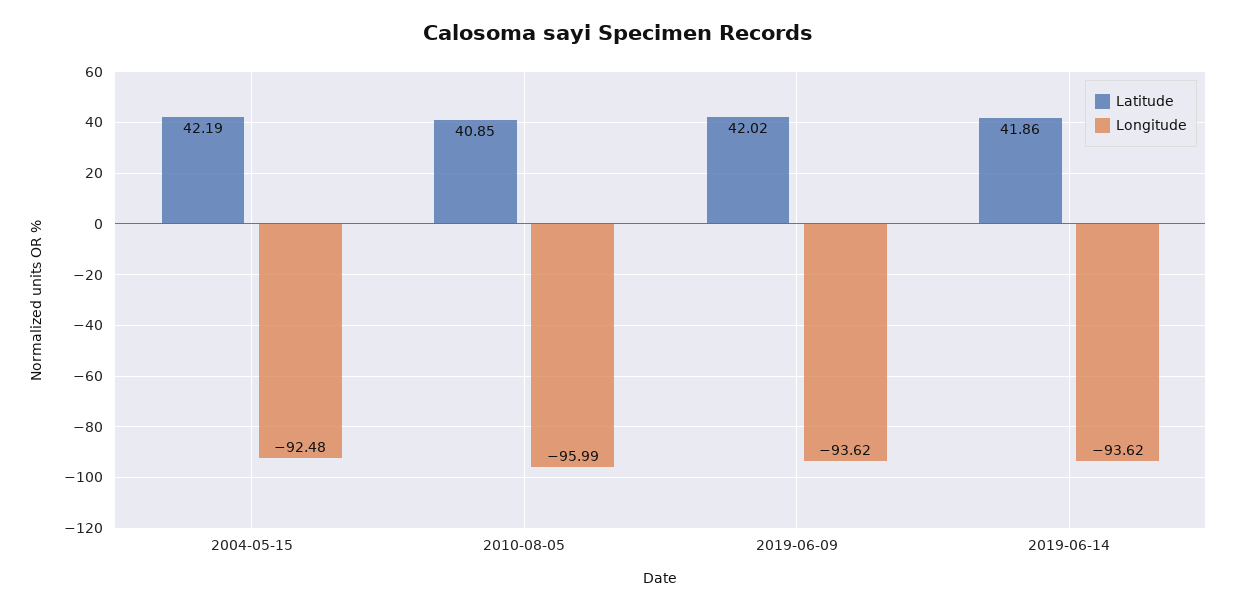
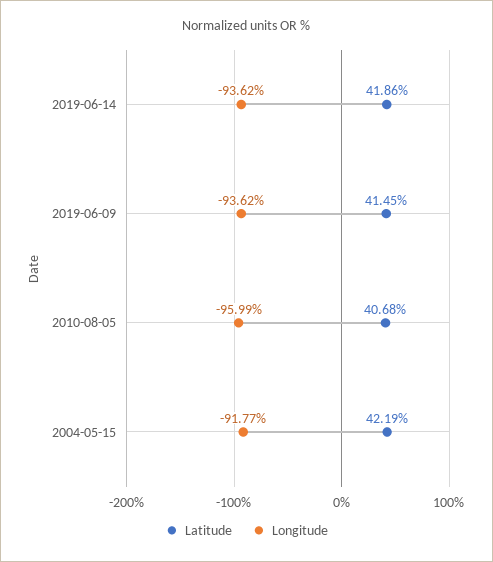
Longitude, 2004-05-15: -92.48 -> -91.77
Latitude, 2010-08-05: 40.85 -> 40.68
Latitude, 2019-06-09: 42.02 -> 41.45

